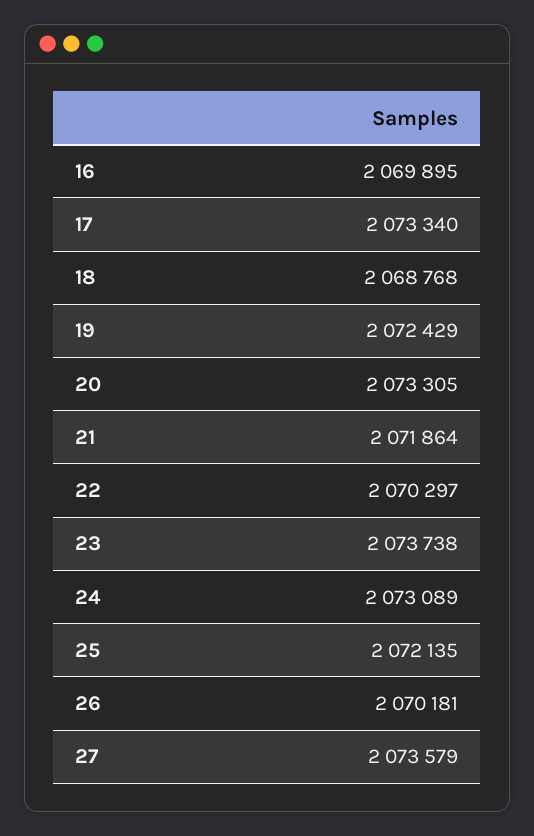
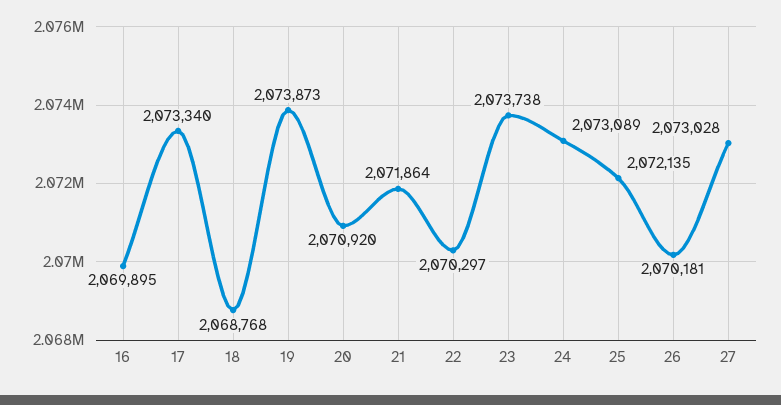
19: 2072429 -> 2073873
20: 2073305 -> 2070920
27: 2073579 -> 2073028

